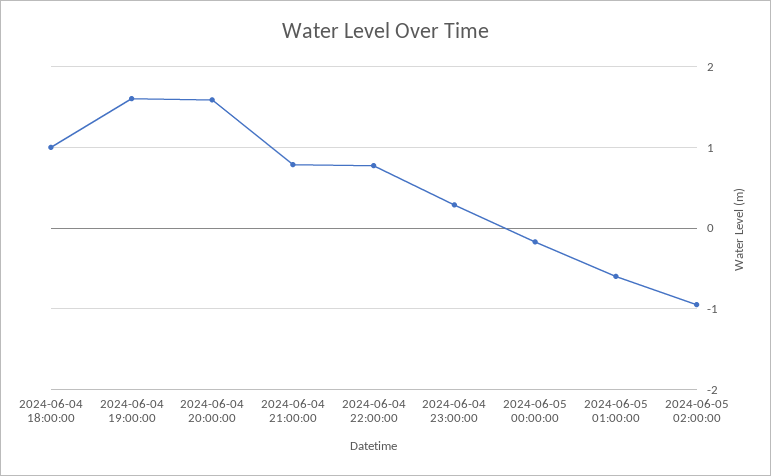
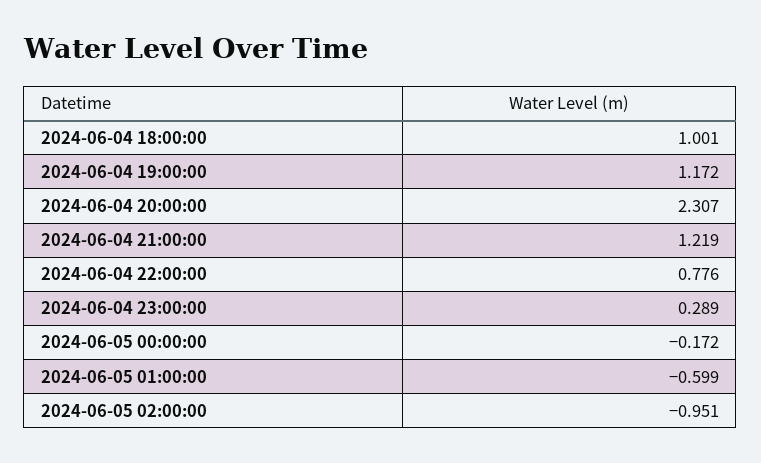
2024-06-04 19:00:00: 1.6 -> 1.172
2024-06-04 20:00:00: 1.6 -> 2.307
2024-06-04 21:00:00: 0.8 -> 1.219

